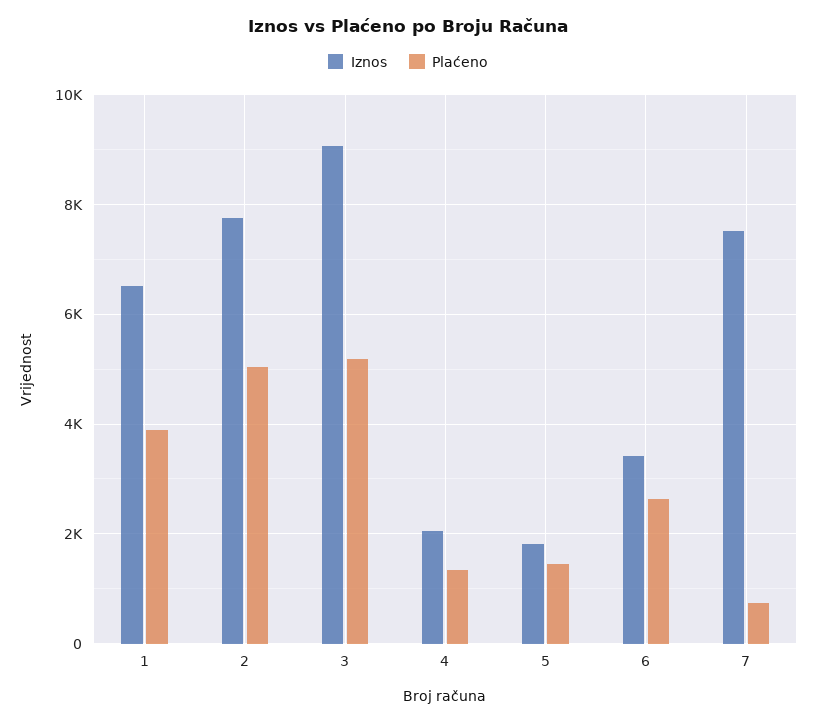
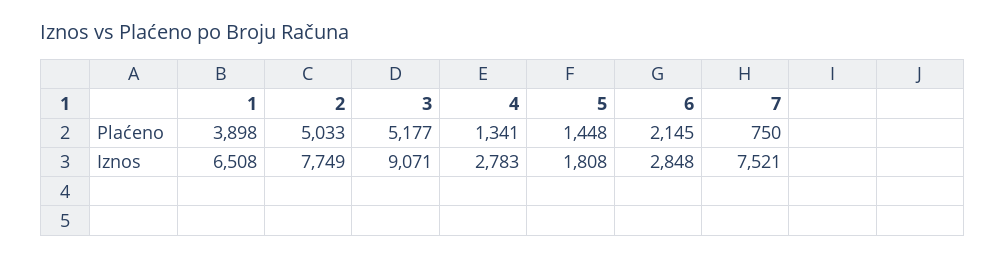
Iznos, 4: 2000 -> 2783
Iznos, 6: 3400 -> 2848
Plaćeno, 6: 2600 -> 2145

